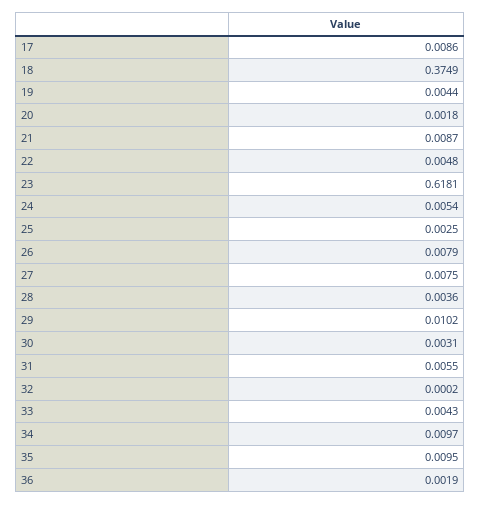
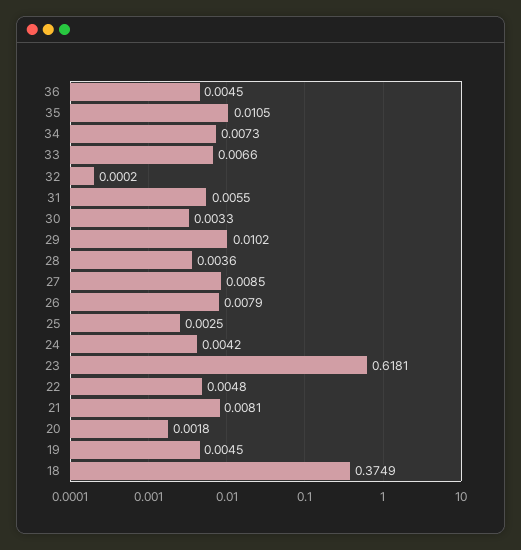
17: 0.0086 -> none
19: 0.0044 -> 0.0045
21: 0.0087 -> 0.0081
24: 0.0054 -> 0.0042
27: 0.0075 -> 0.0085
30: 0.0031 -> 0.0033
33: 0.0043 -> 0.0066
34: 0.0097 -> 0.0073
35: 0.0095 -> 0.0105
36: 0.0019 -> 0.0045

